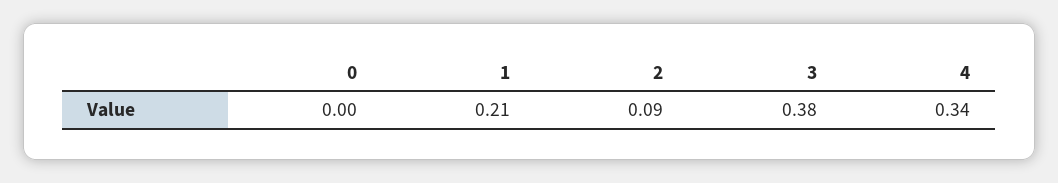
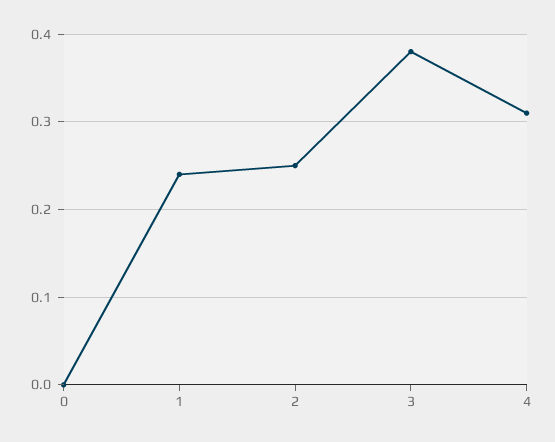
1: 0.21 -> 0.24
2: 0.09 -> 0.25
4: 0.34 -> 0.31

